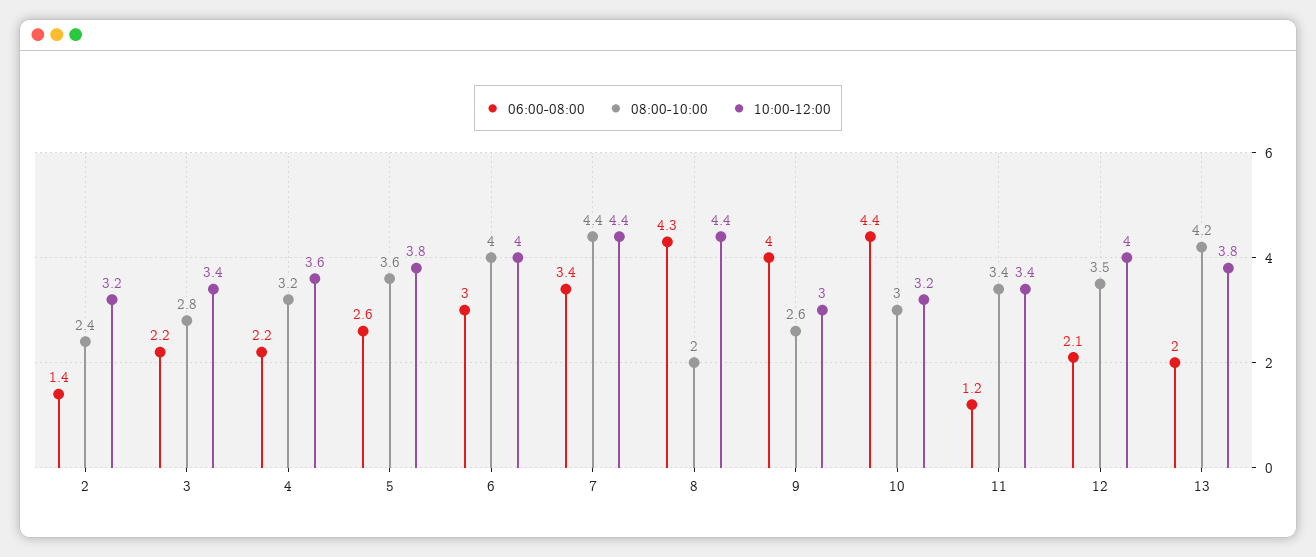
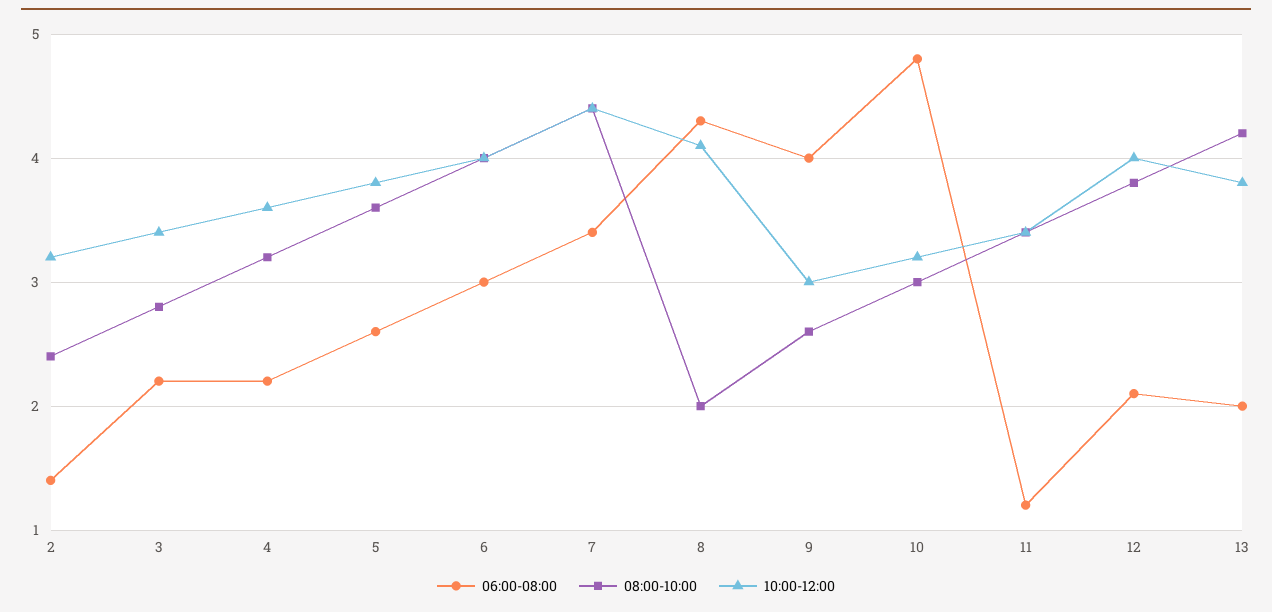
10:00-12:00, 8: 4.4 -> 4.1
06:00-08:00, 10: 4.4 -> 4.8
08:00-10:00, 12: 3.5 -> 3.8

